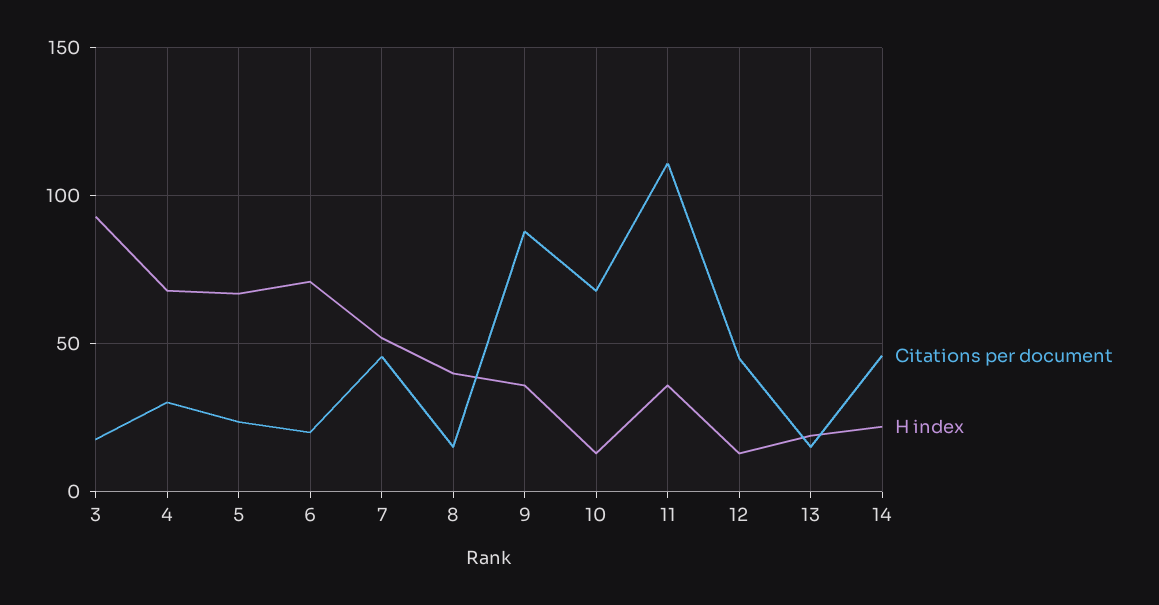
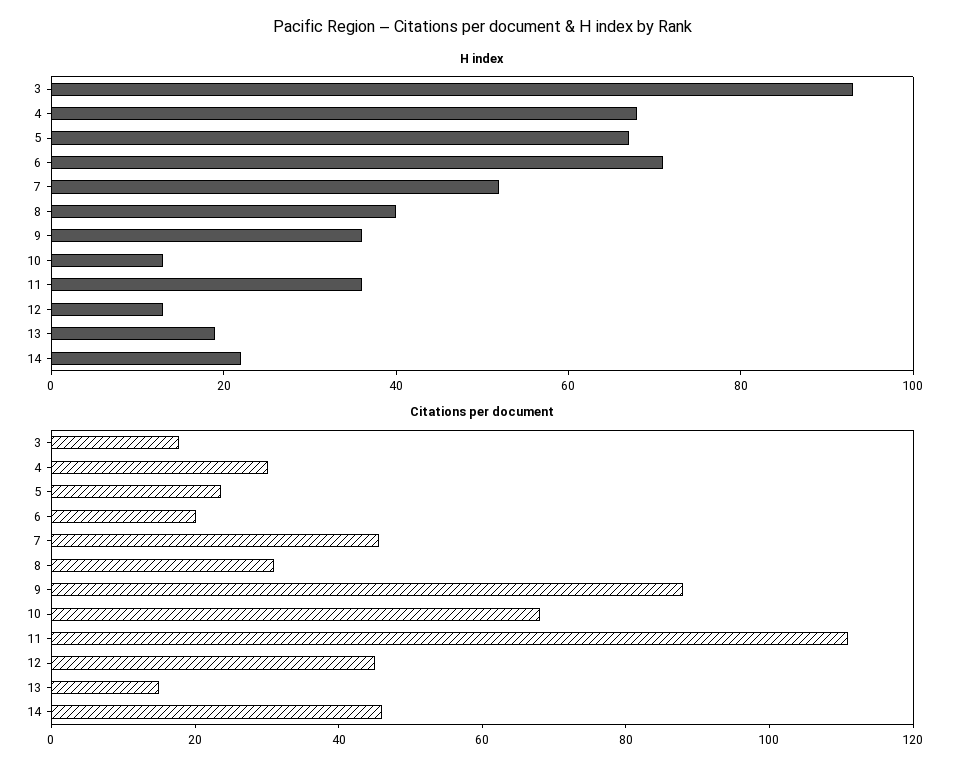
Citations per document, 8: 15 -> 30

